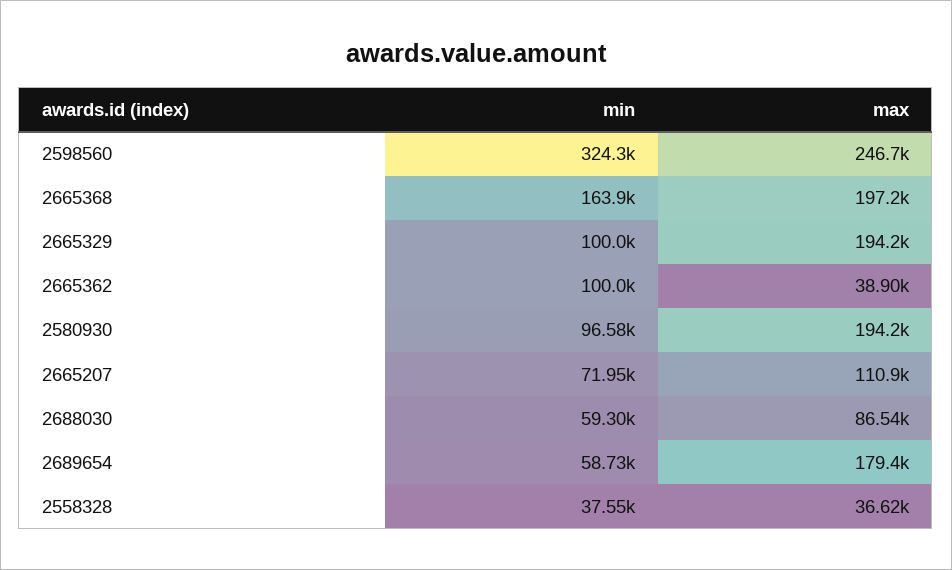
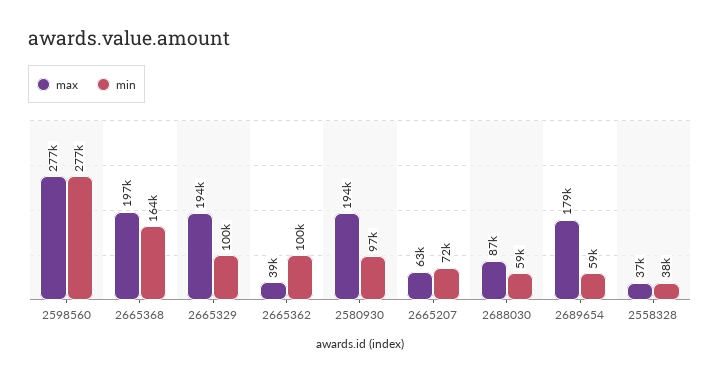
min, 2598560: 324300 -> 277000
max, 2598560: 246700 -> 277000
max, 2665207: 110900 -> 63000

